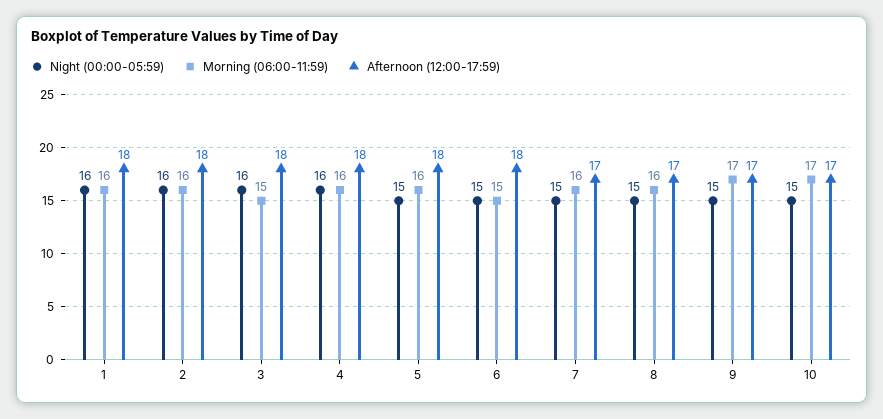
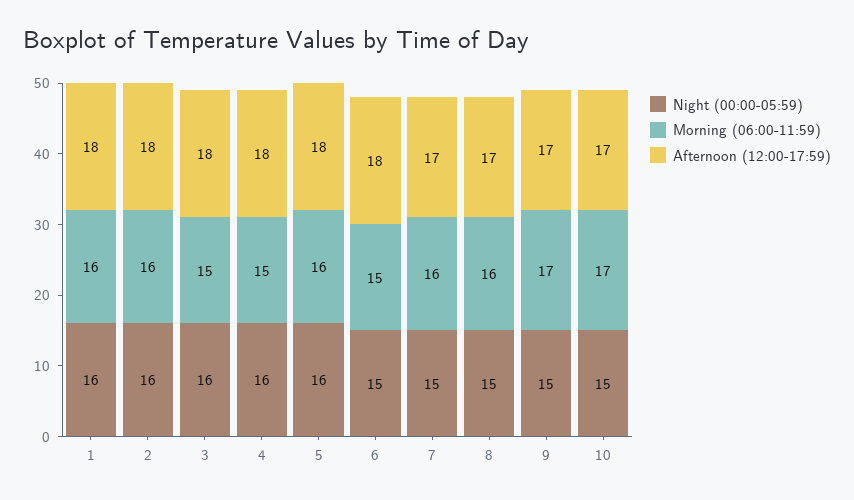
Morning (06:00-11:59), 4: 16 -> 15
Night (00:00-05:59), 5: 15 -> 16

